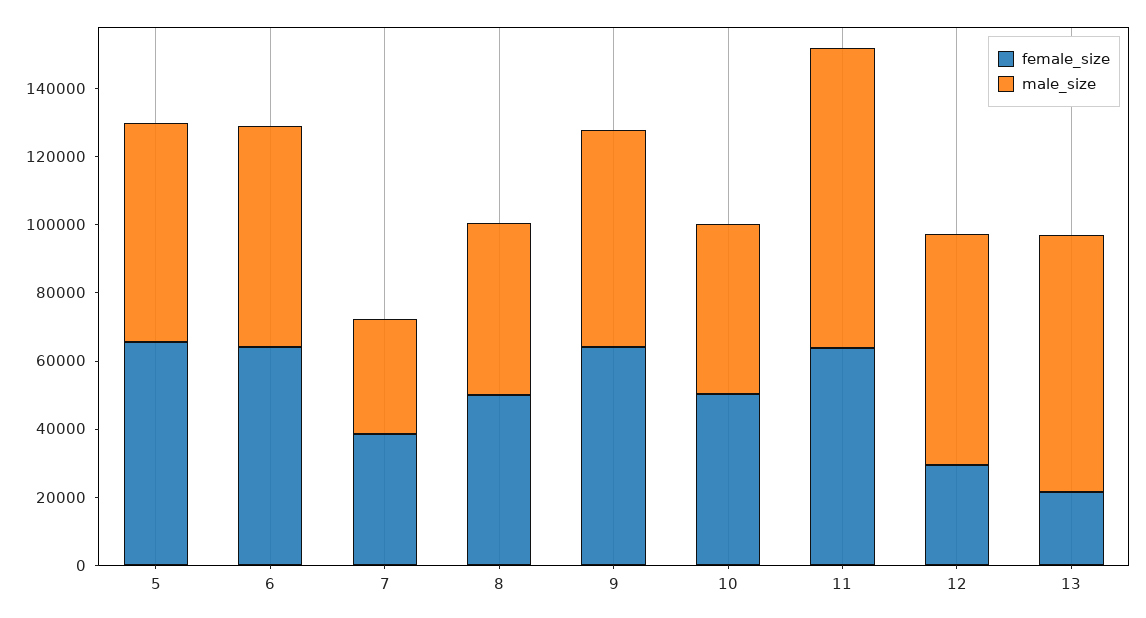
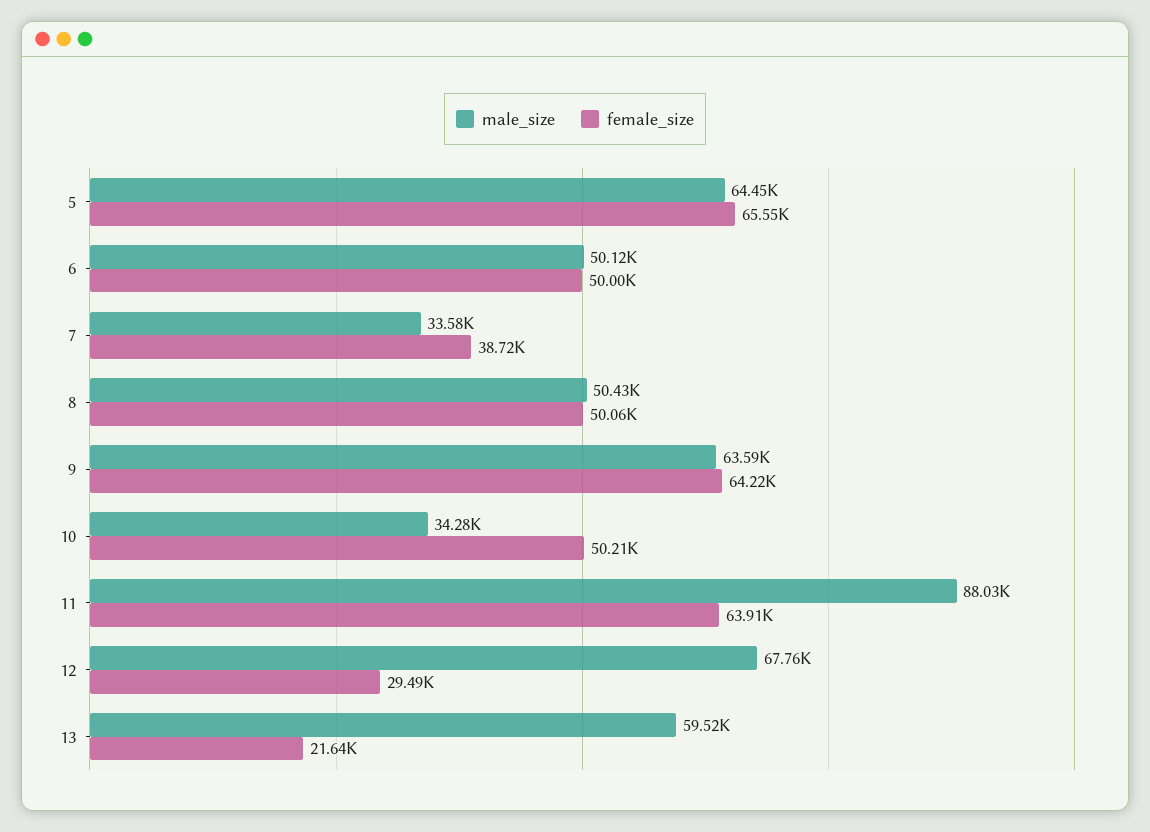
female_size, 6: 65000 -> 50000
male_size, 6: 65000 -> 50120
male_size, 10: 50000 -> 34280
male_size, 13: 75000 -> 59520

